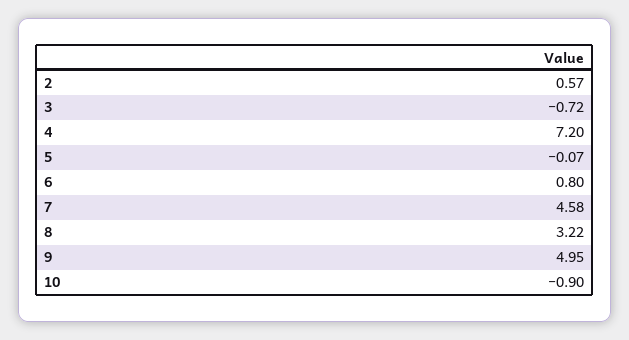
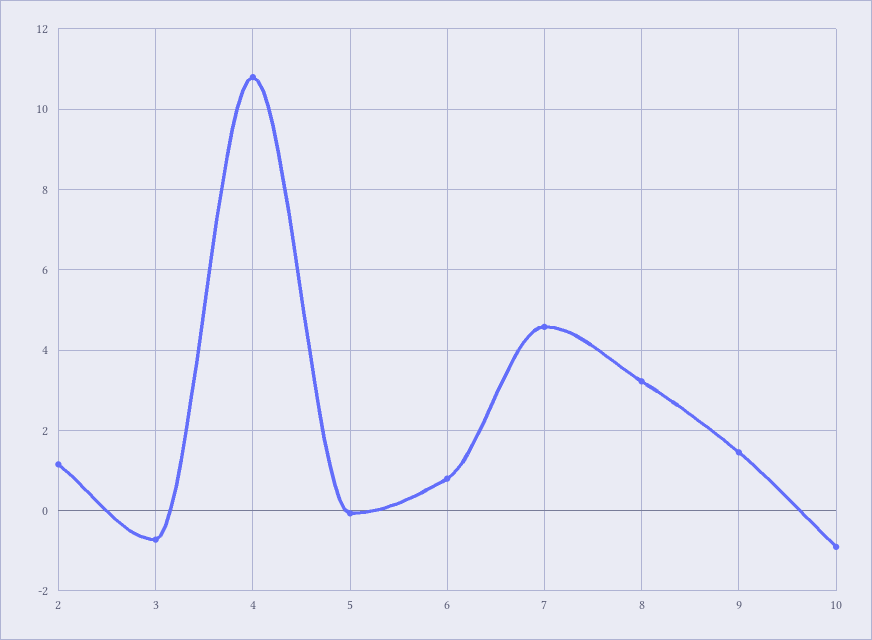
2: 0.57 -> 1.2
4: 7.2 -> 10.8
9: 4.95 -> 1.4

